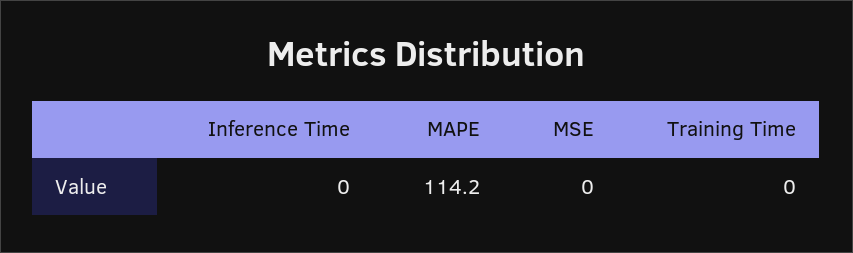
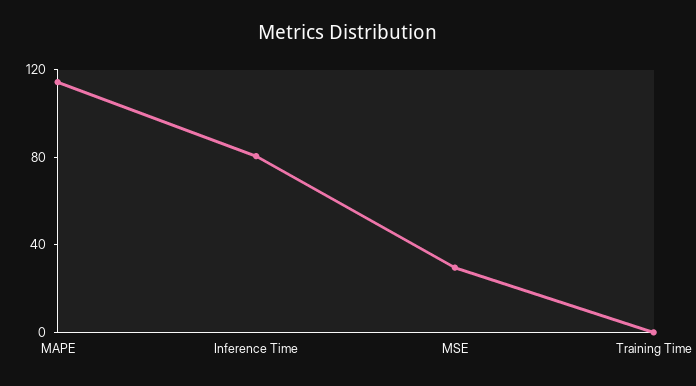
Inference Time: 0 -> 80
MSE: 0 -> 30

